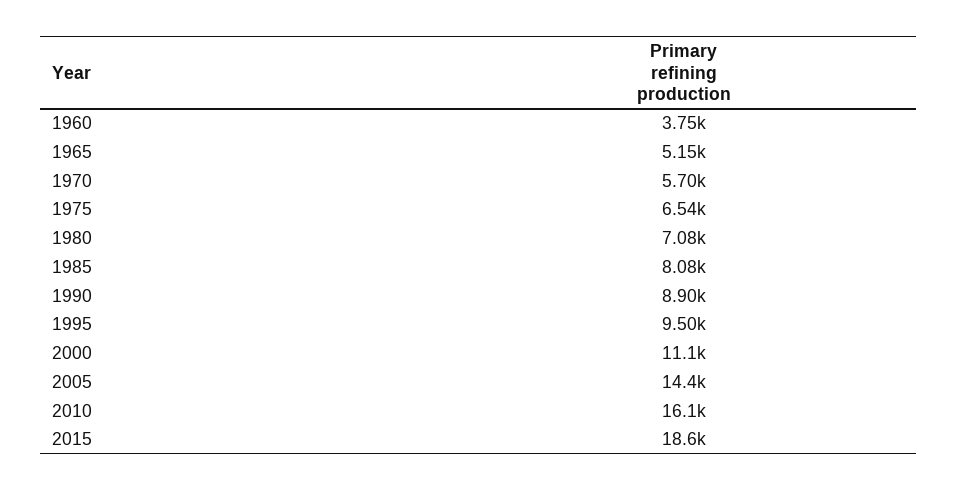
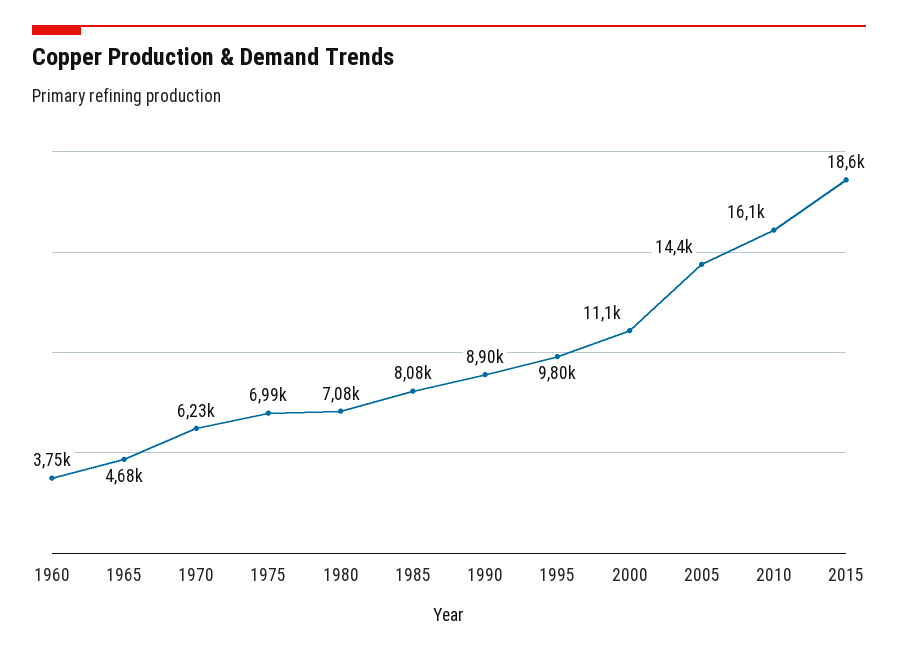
1965: 5150 -> 4680
1970: 5700 -> 6230
1975: 6540 -> 6990
1995: 9500 -> 9800

